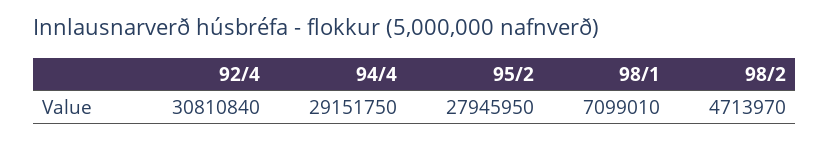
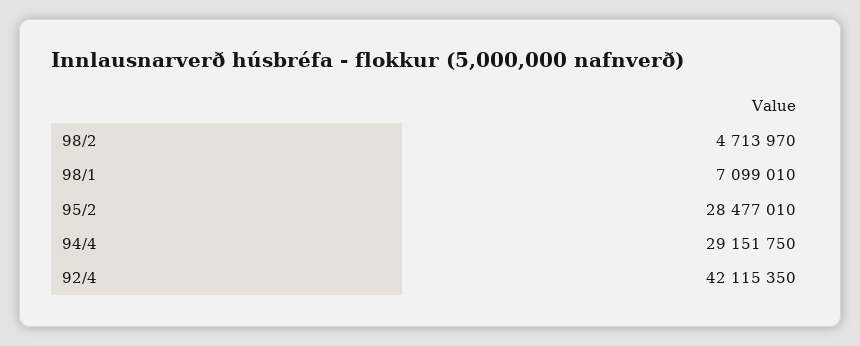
92/4: 30810840 -> 42115350
95/2: 27945950 -> 28477010

